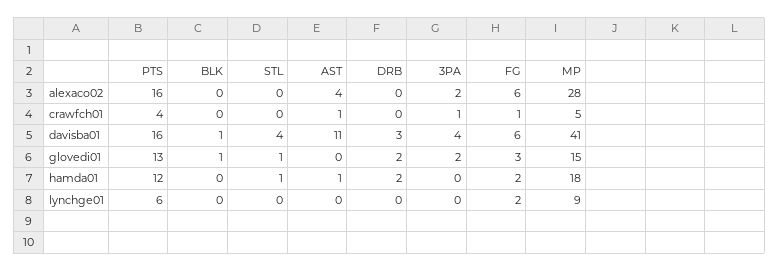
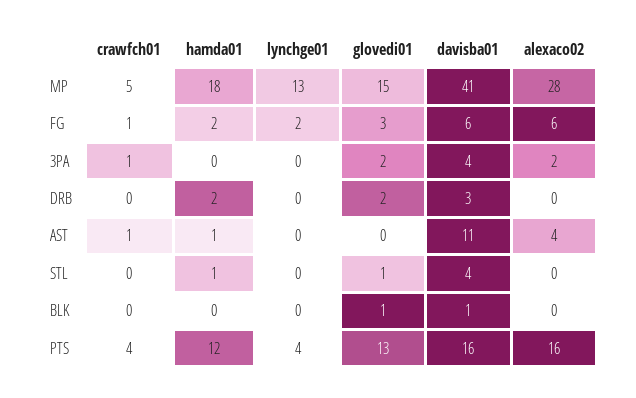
PTS, lynchge01: 6 -> 4
MP, lynchge01: 9 -> 13

